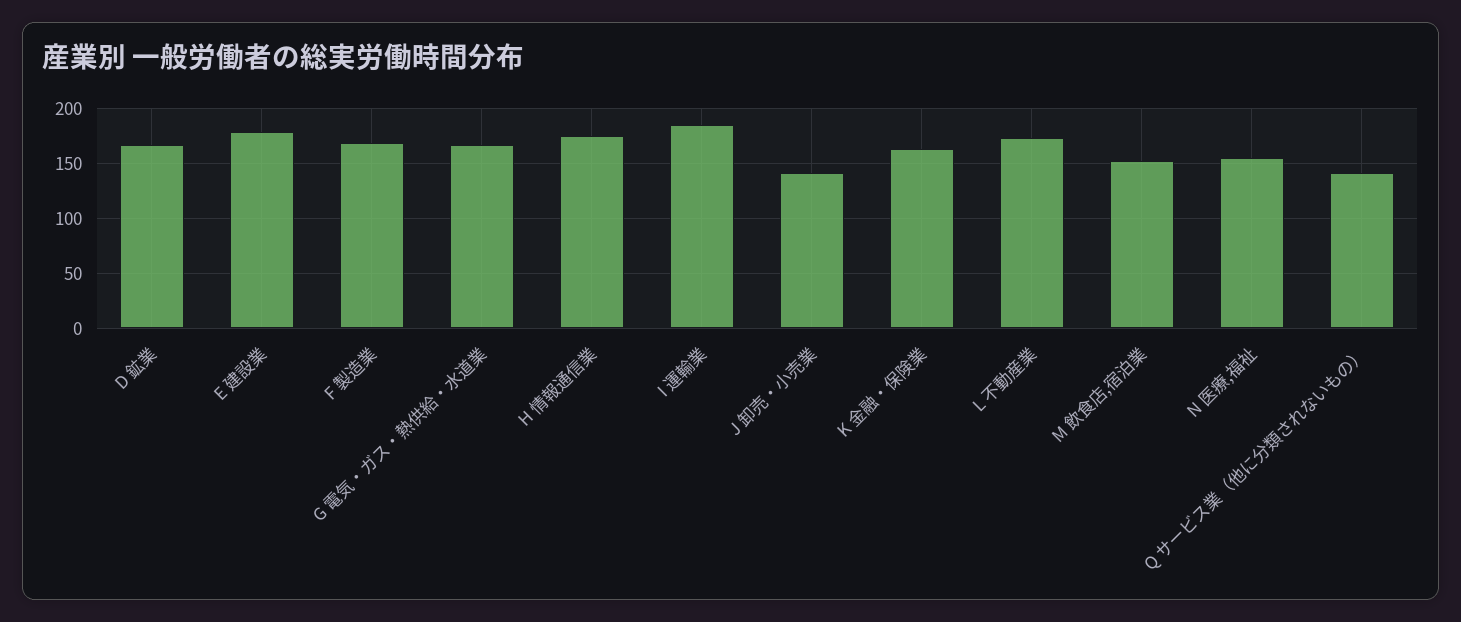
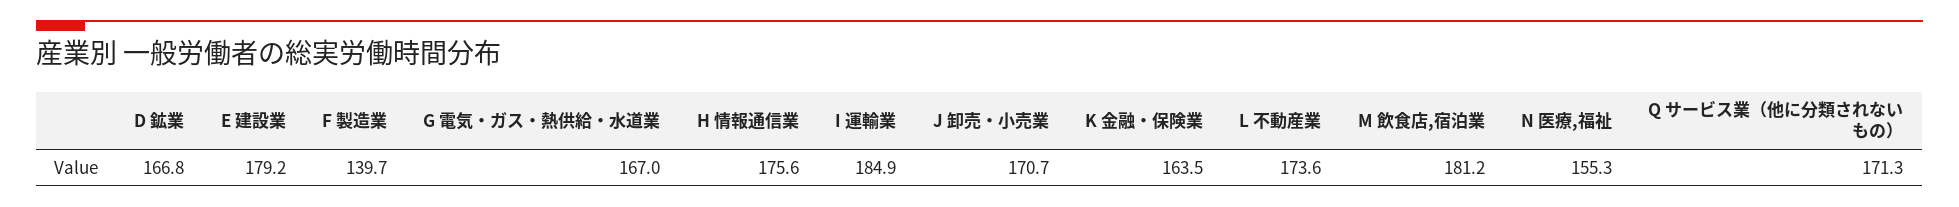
F 製造業: 170 -> 139.7
J 卸売・小売業: 140 -> 170.7
M 飲食店,宿泊業: 150 -> 181.2
Q サービス業（他に分類されないもの）: 140 -> 171.3

